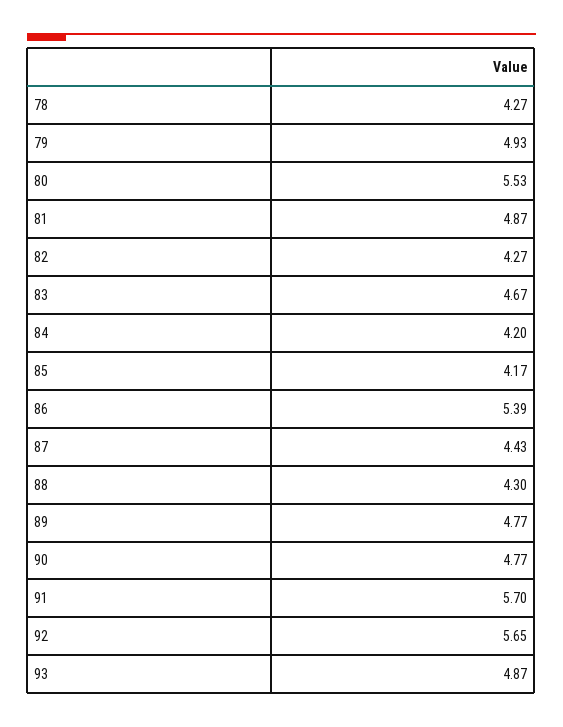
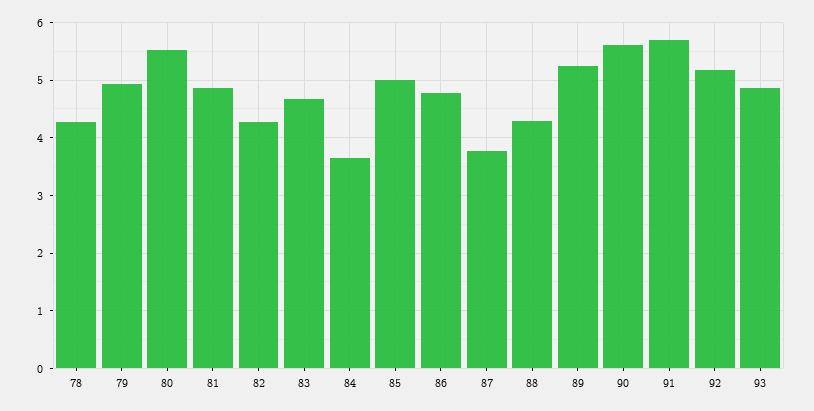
84: 4.2 -> 3.6
85: 4.17 -> 5
86: 5.39 -> 4.8
87: 4.43 -> 3.8
89: 4.77 -> 5.2
90: 4.77 -> 5.6
92: 5.65 -> 5.2

